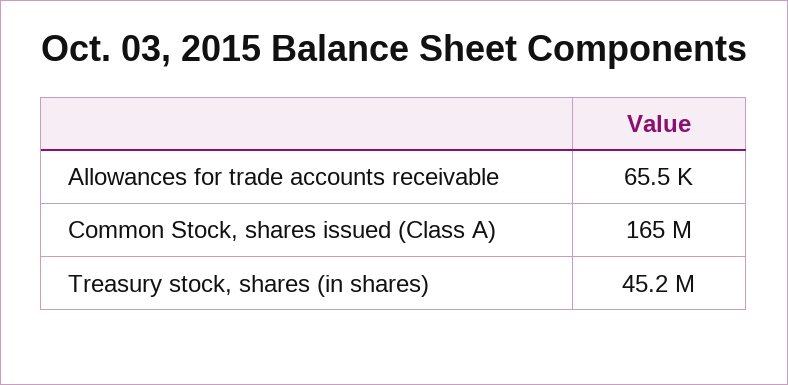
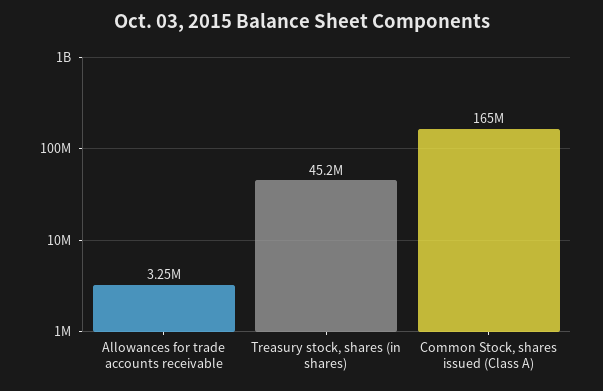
Allowances for trade accounts receivable: 65500 -> 3250000

